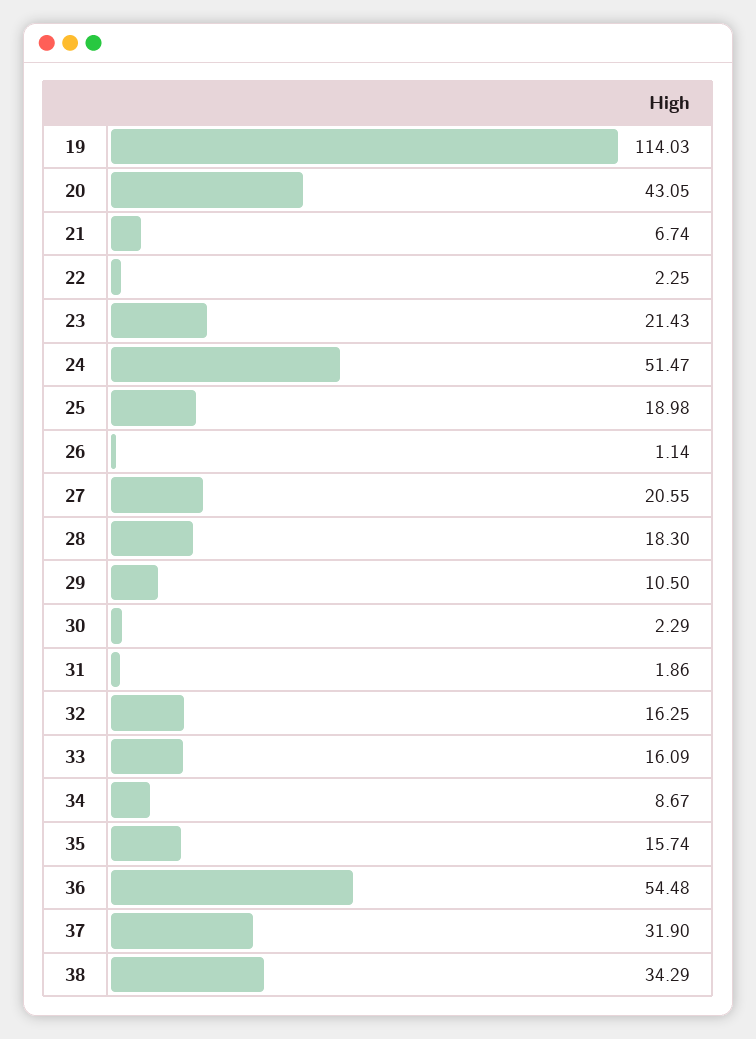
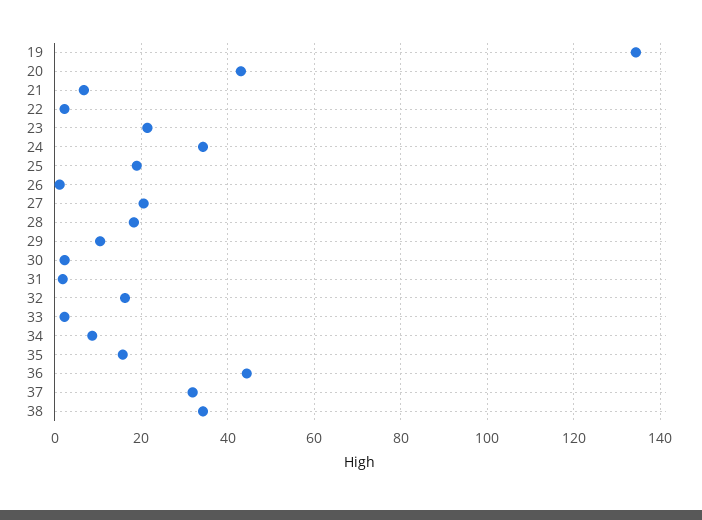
19: 114.03 -> 134
24: 51.47 -> 34
33: 16.09 -> 2
36: 54.48 -> 44

